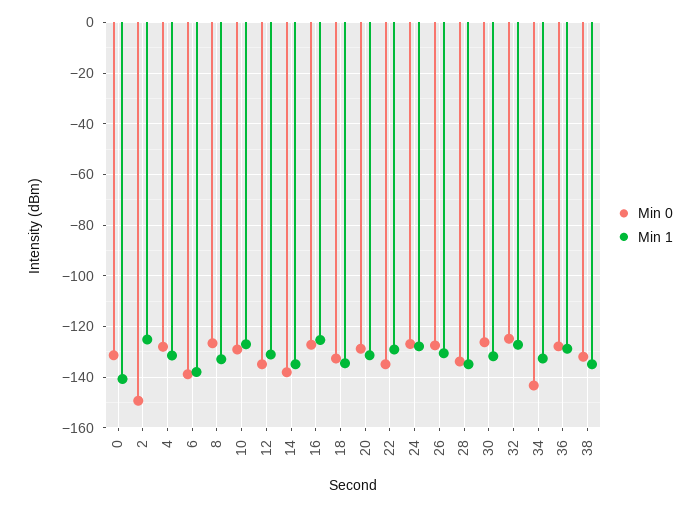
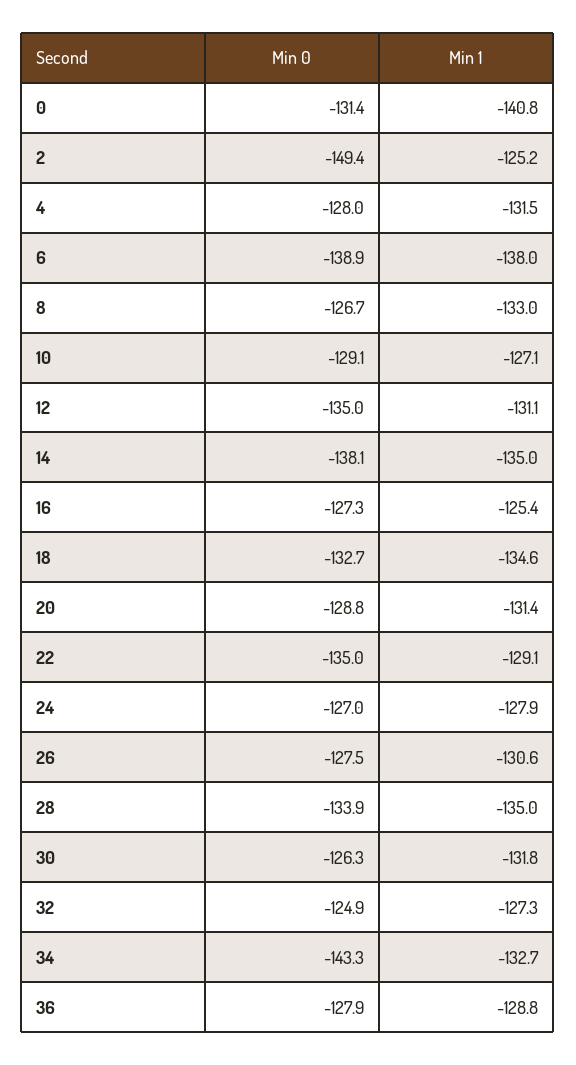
Min 0, 38: -132.5 -> none
Min 1, 38: -135 -> none

